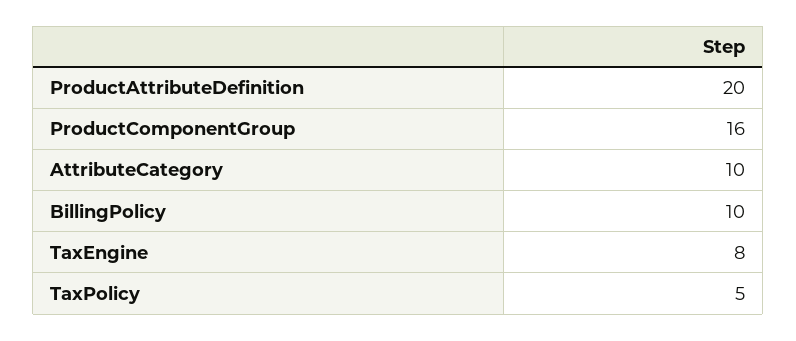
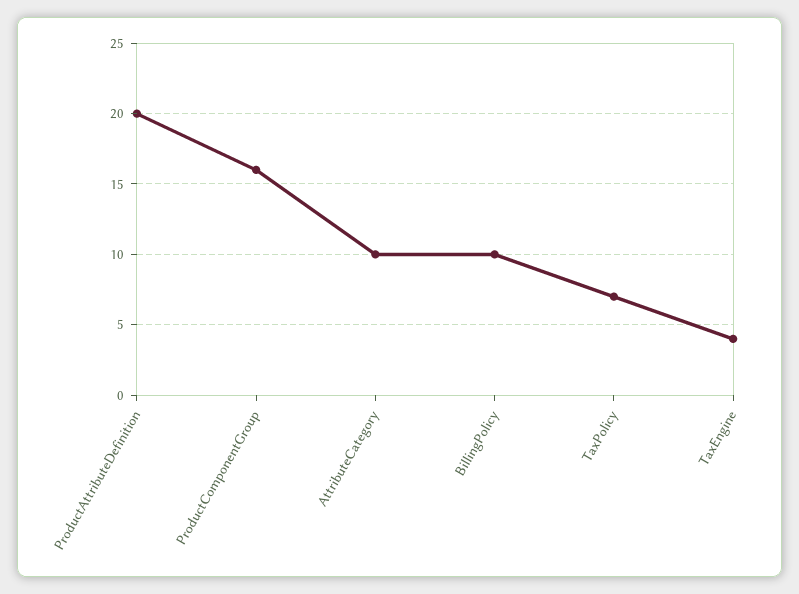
TaxEngine: 8 -> 4
TaxPolicy: 5 -> 7

